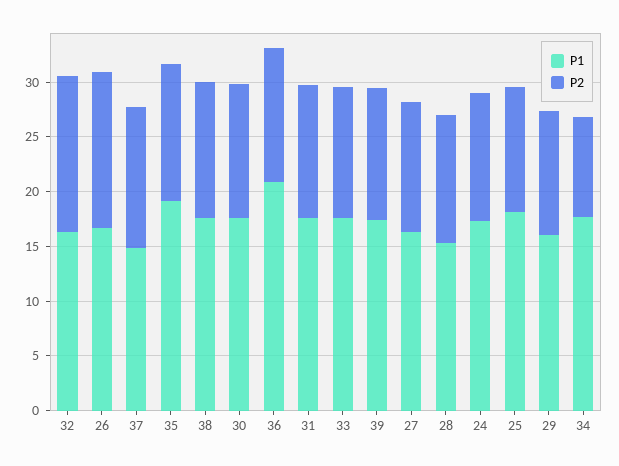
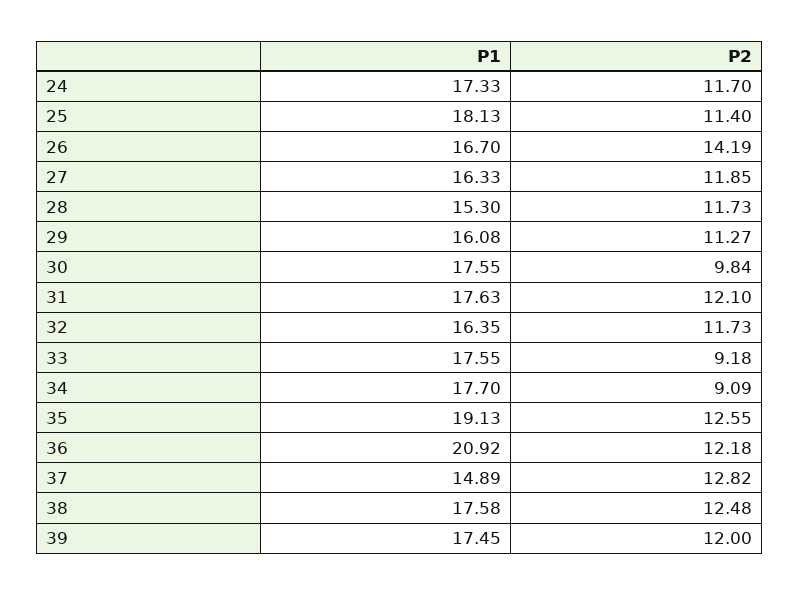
P2, 32: 14 -> 11.73
P2, 30: 12 -> 9.84
P2, 33: 12 -> 9.18

